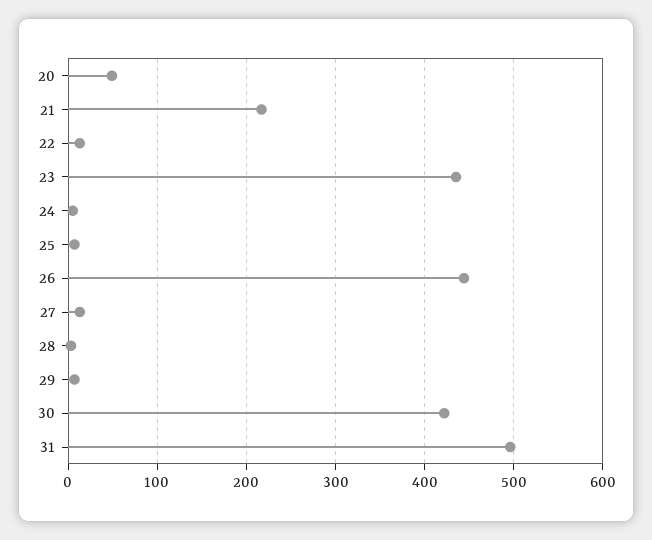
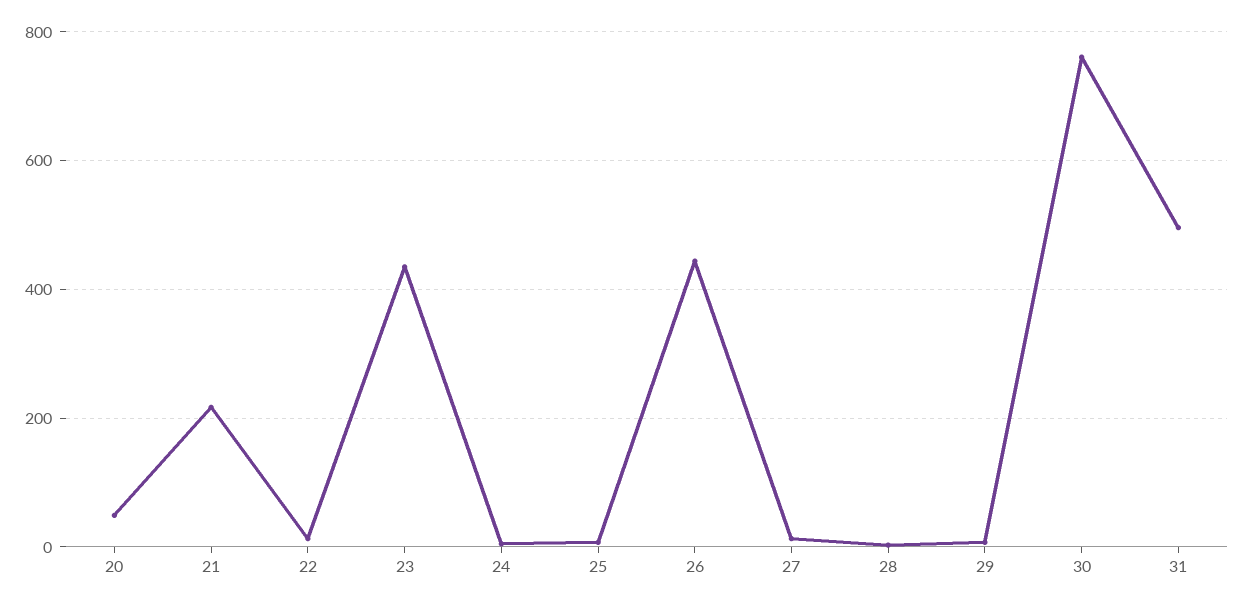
30: 420 -> 760

